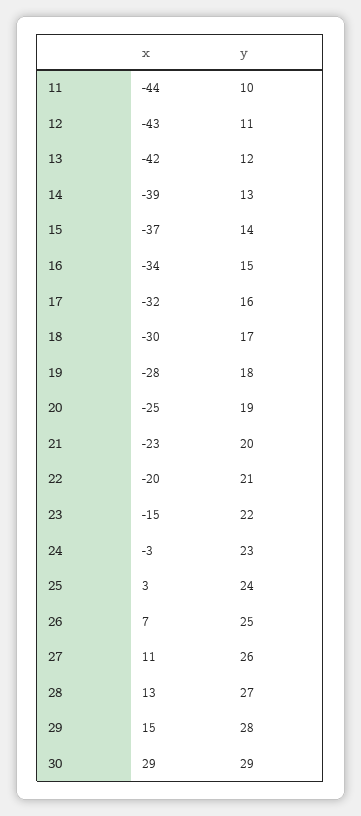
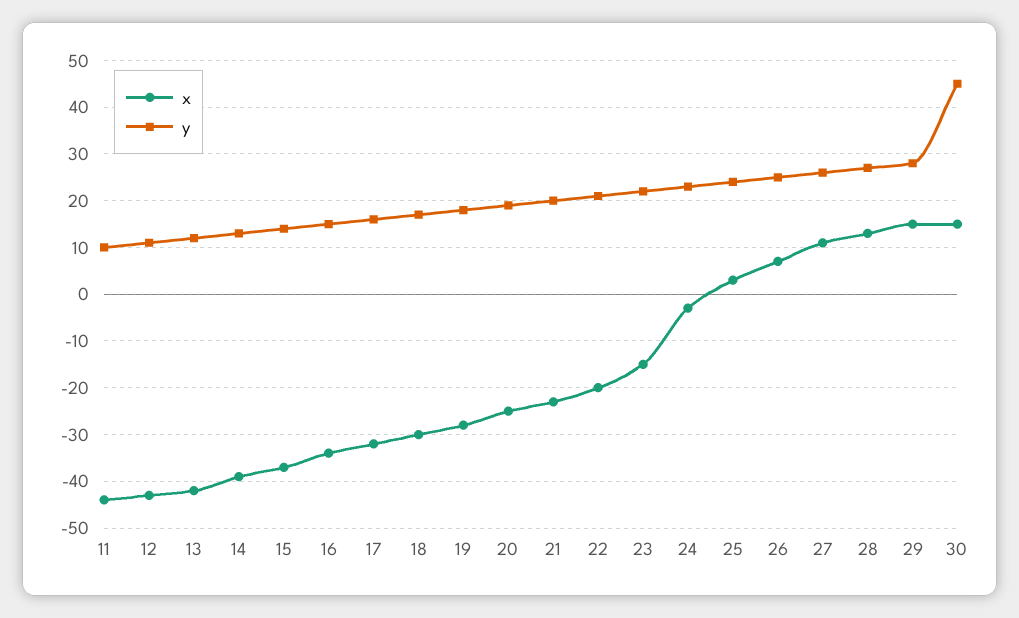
x, 30: 29 -> 15
y, 30: 29 -> 45

